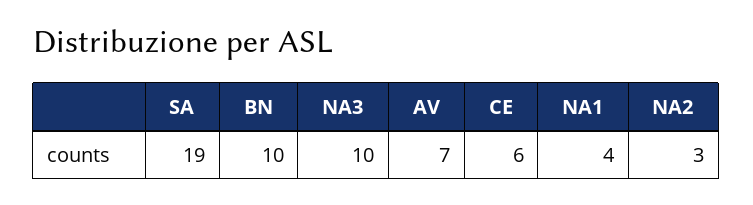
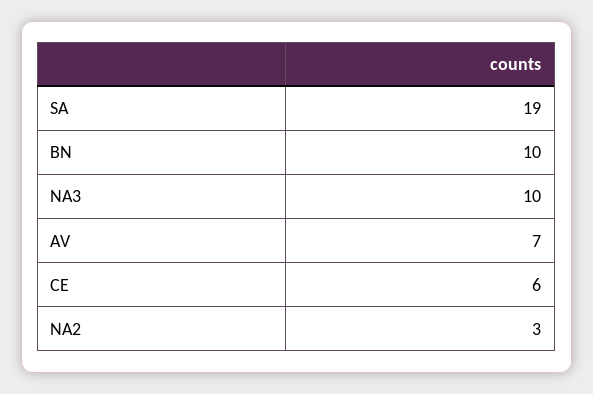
NA1: 4 -> none

